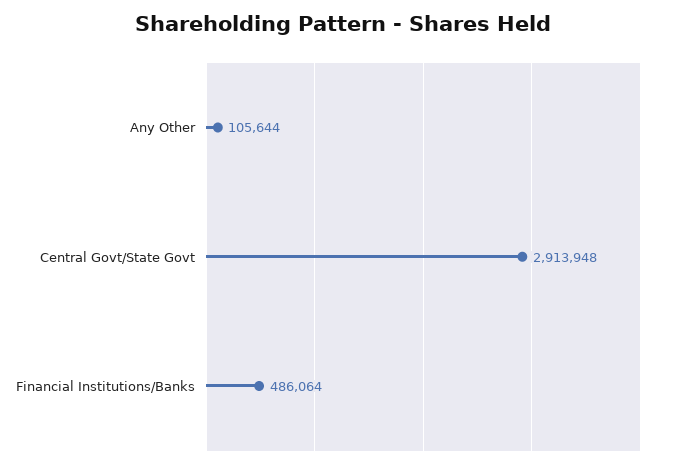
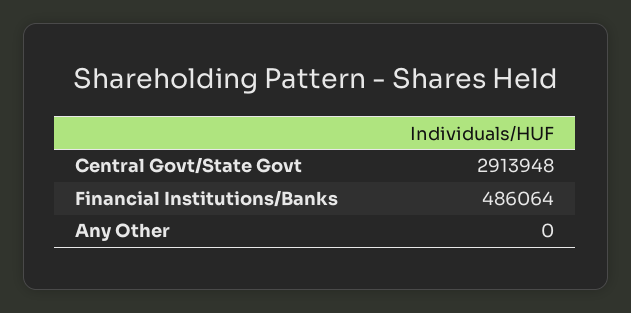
Any Other: 105644 -> 0

